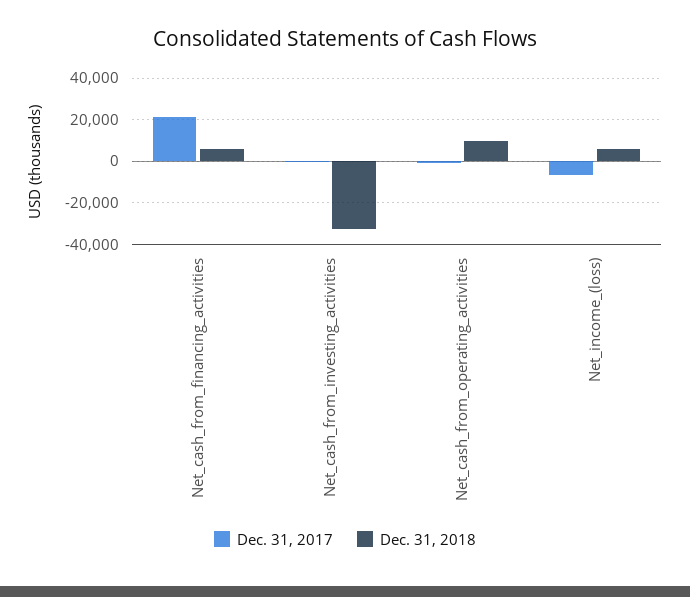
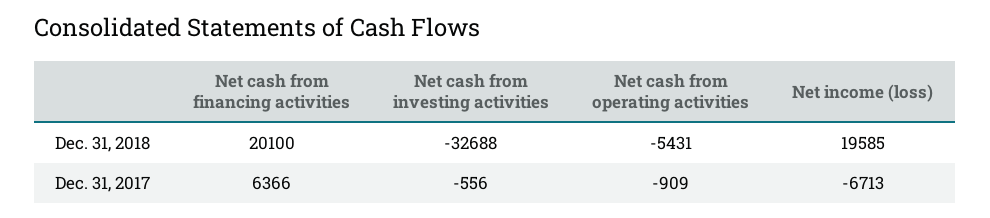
Dec. 31, 2017, Net_cash_from_financing_activities: 20000 -> 6366
Dec. 31, 2018, Net_cash_from_financing_activities: 5000 -> 20100
Dec. 31, 2018, Net_cash_from_operating_activities: 10000 -> -5431
Dec. 31, 2018, Net_income_(loss): 5000 -> 19585

